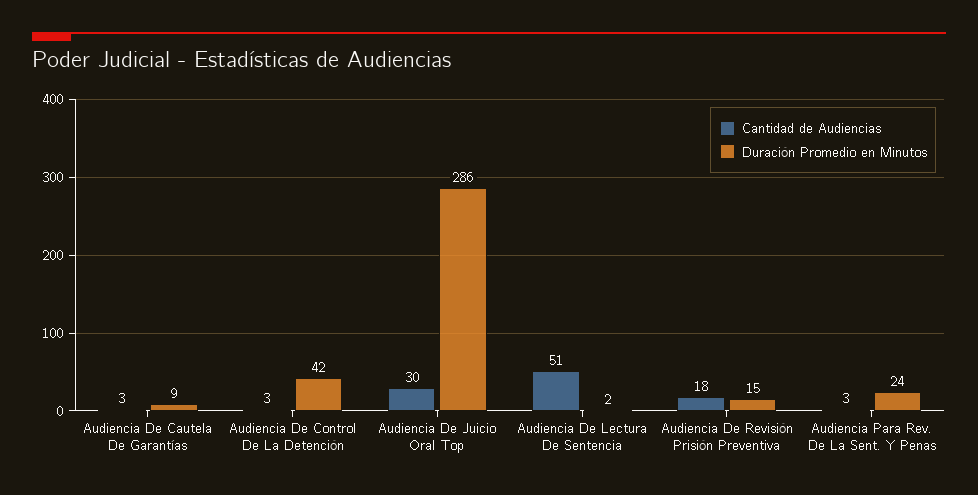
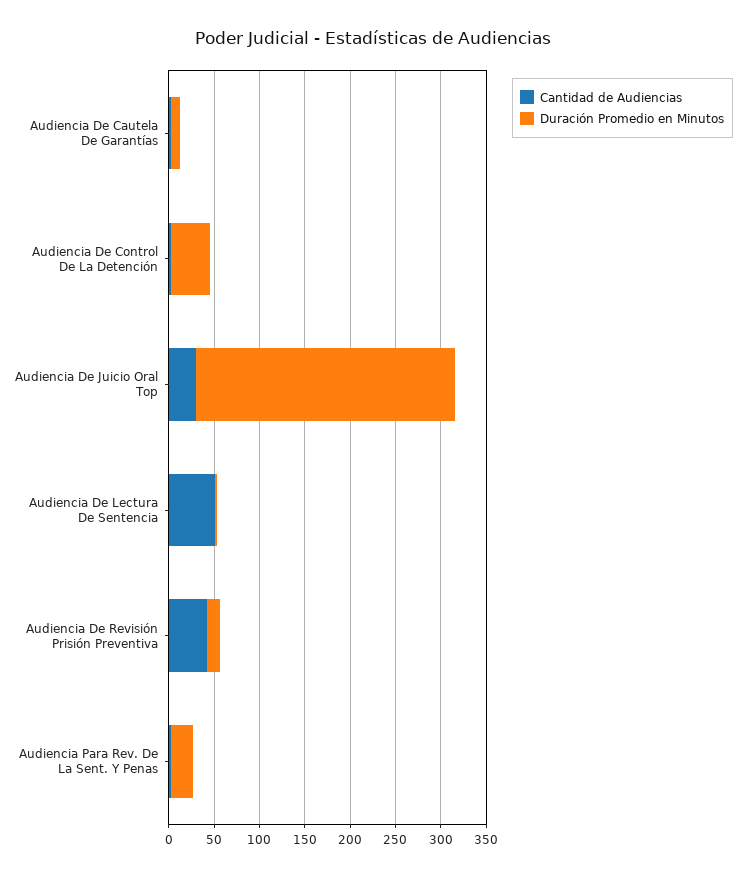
Cantidad de Audiencias, Audiencia De Revisión Prisión Preventiva: 18 -> 40

